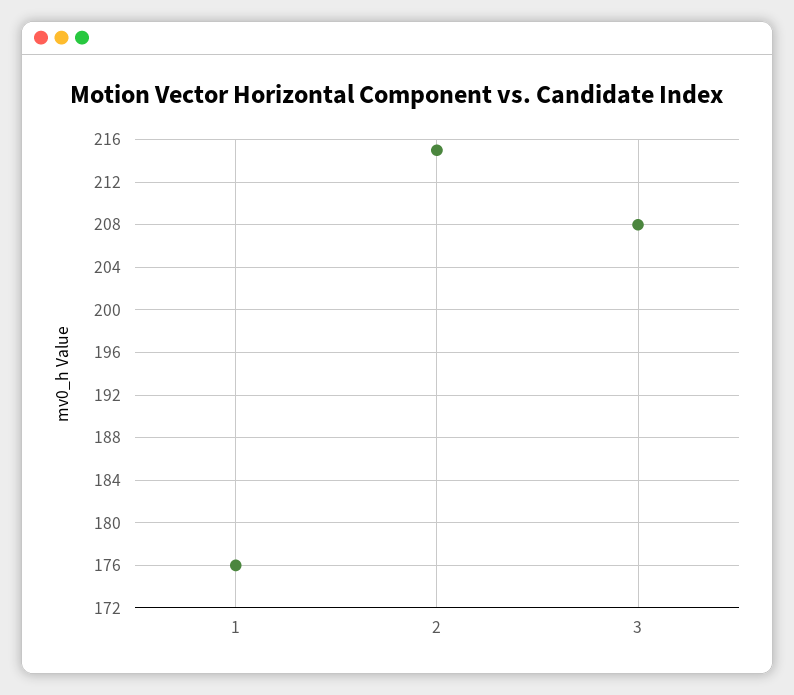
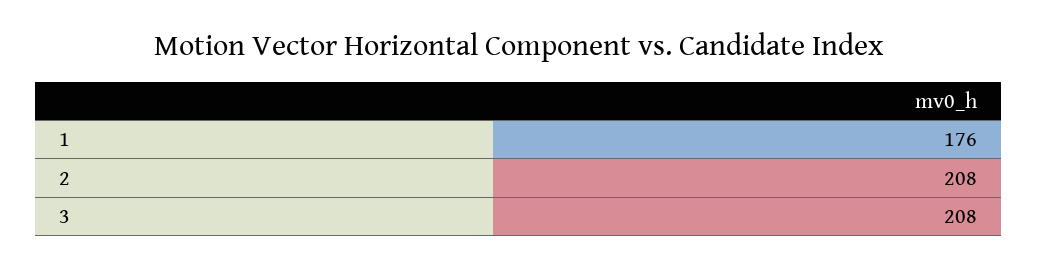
2: 215 -> 208

